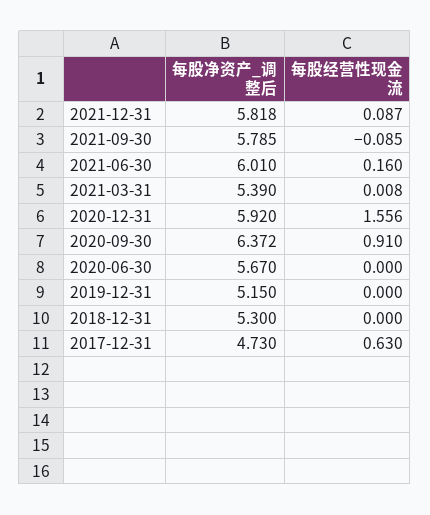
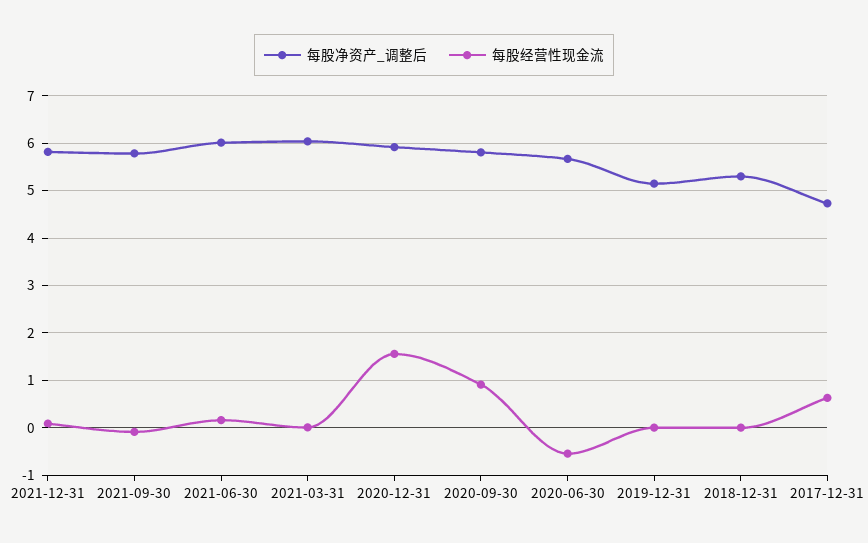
每股净资产_调整后, 2021-03-31: 5.39 -> 6
每股净资产_调整后, 2020-09-30: 6.372 -> 5.8
每股经营性现金流, 2020-06-30: 0 -> -0.6

